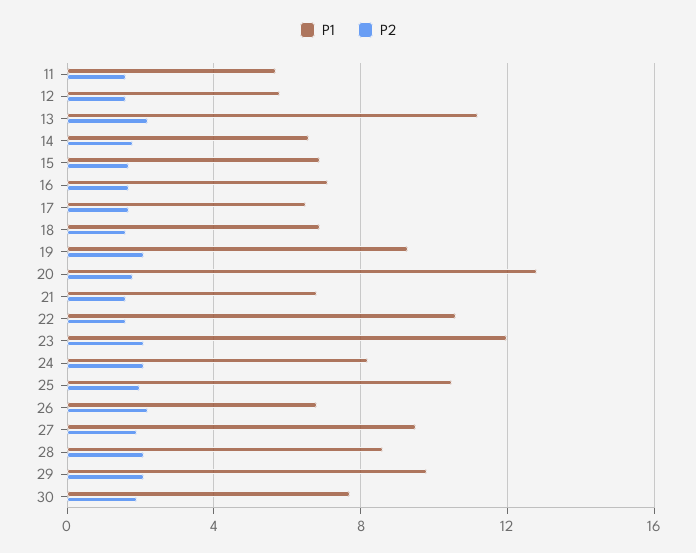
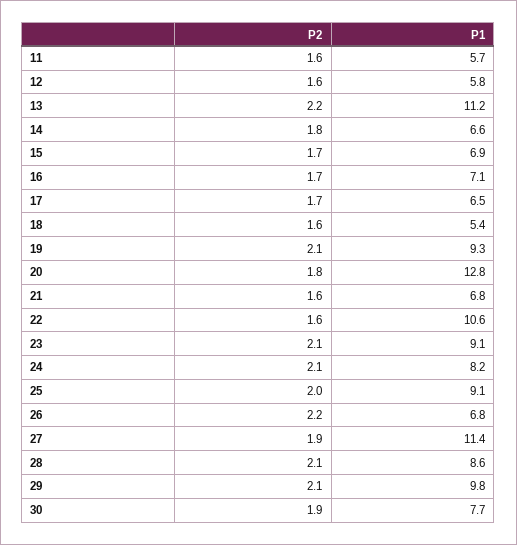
P1, 18: 7 -> 5.4
P1, 23: 12 -> 9.1
P1, 25: 10.5 -> 9.1
P1, 27: 9.5 -> 11.4

